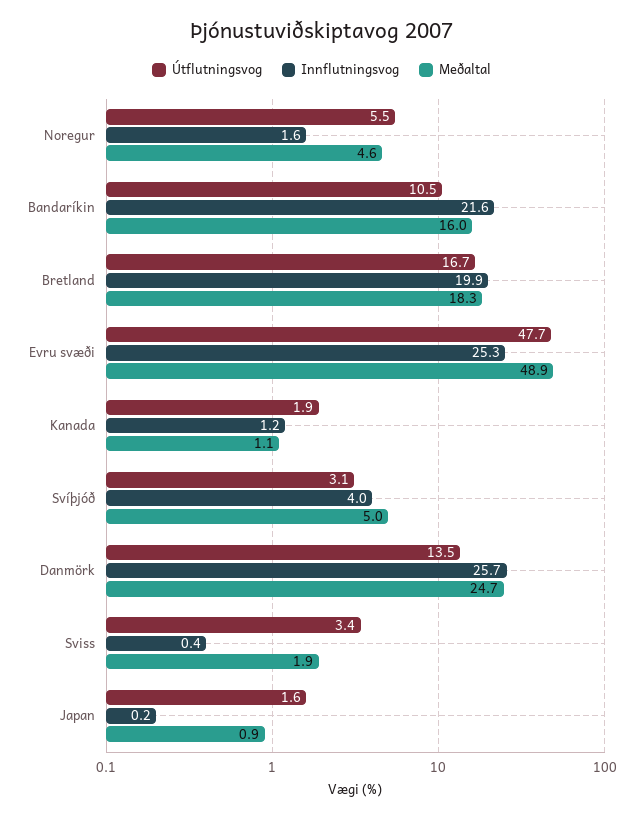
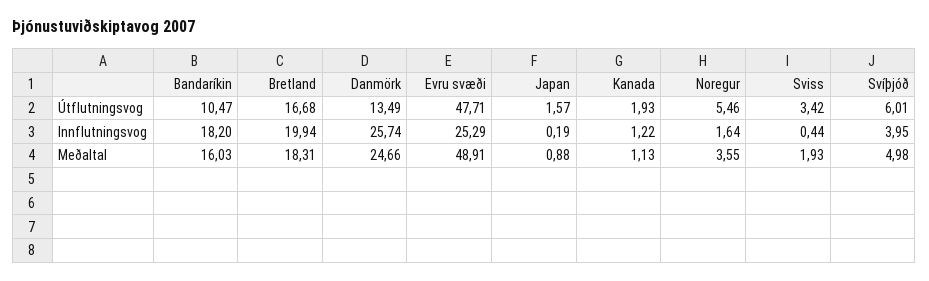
Meðaltal, Noregur: 4.6 -> 3.55
Innflutningsvog, Bandaríkin: 21.6 -> 18.2
Útflutningsvog, Svíþjóð: 3.1 -> 6.01

